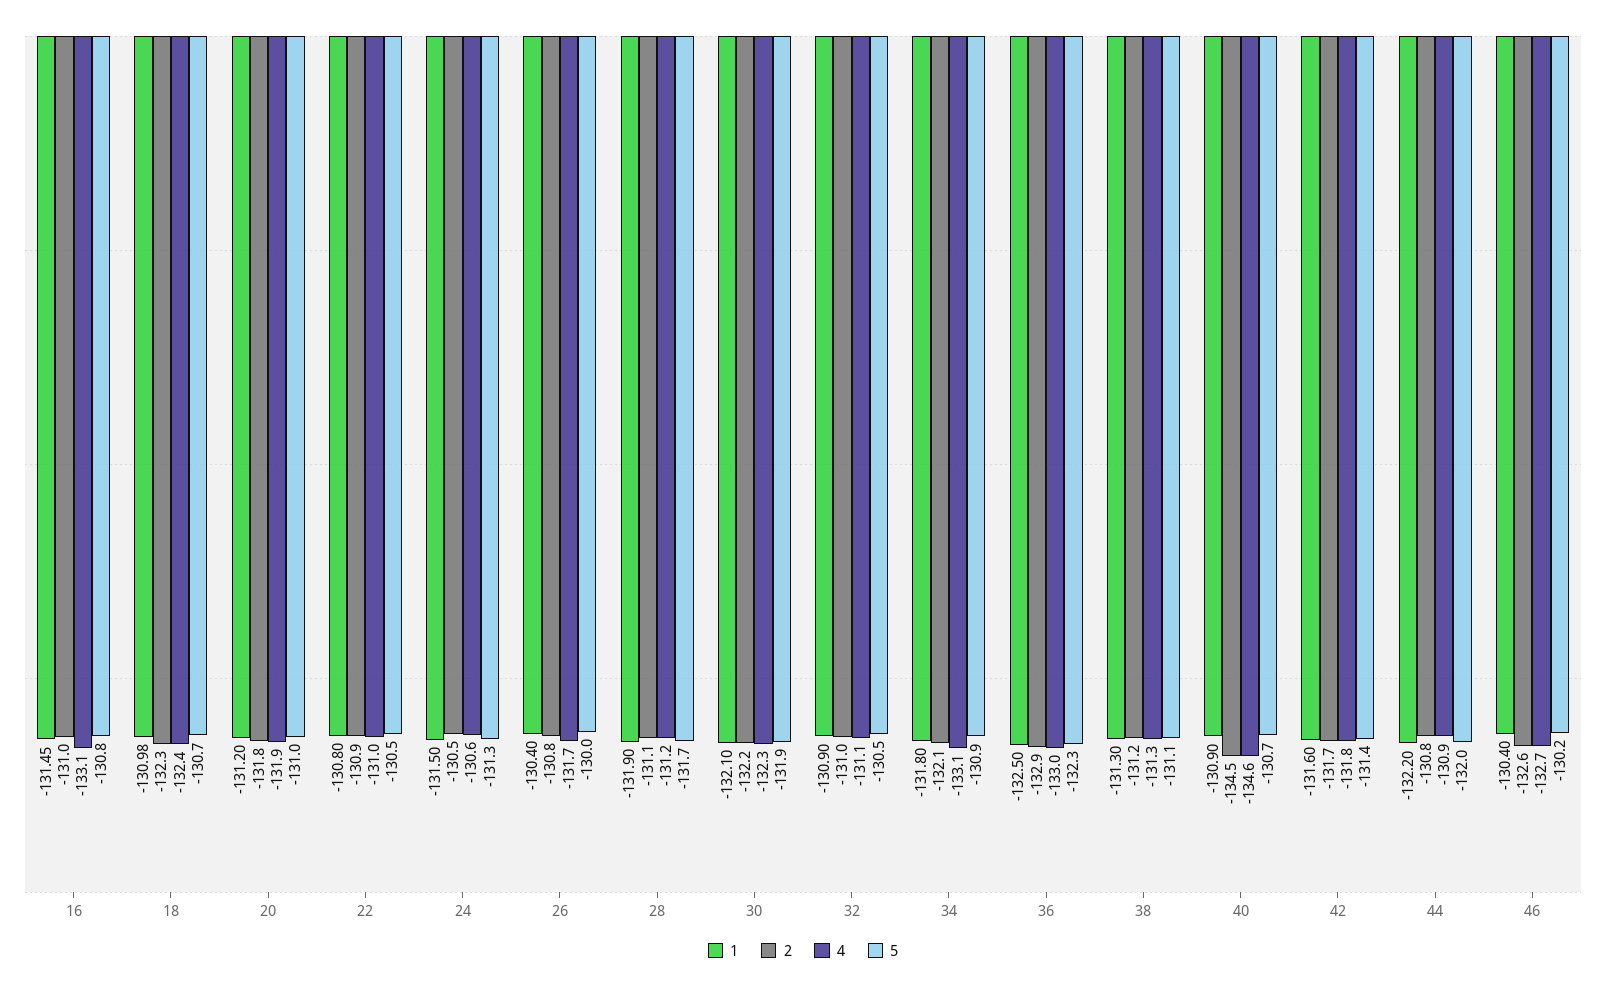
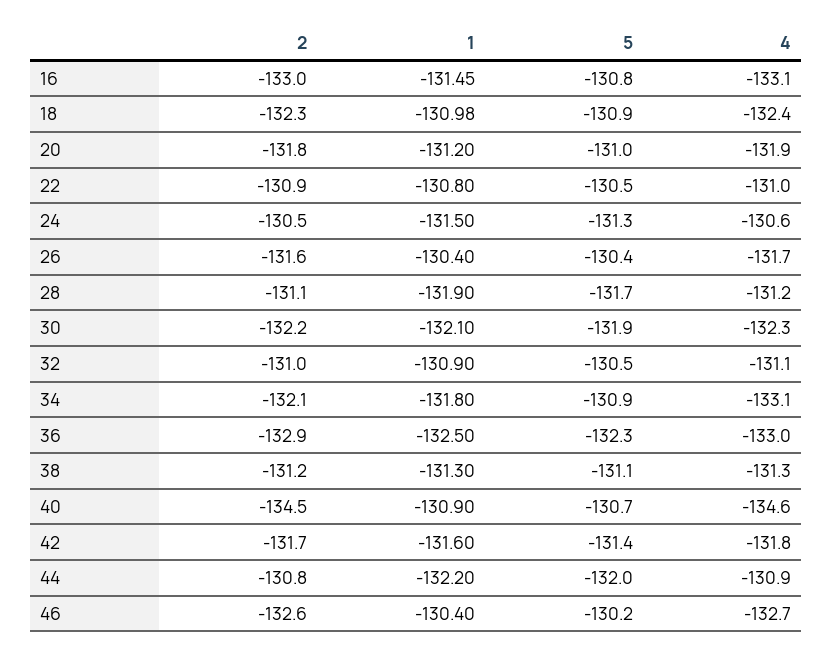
2, 16: -131 -> -133
5, 18: -130.7 -> -130.9
2, 26: -130.8 -> -131.6
5, 26: -130 -> -130.4

